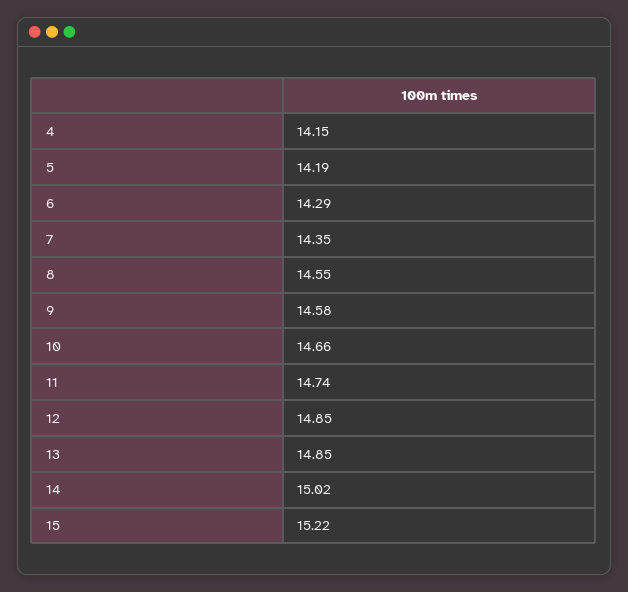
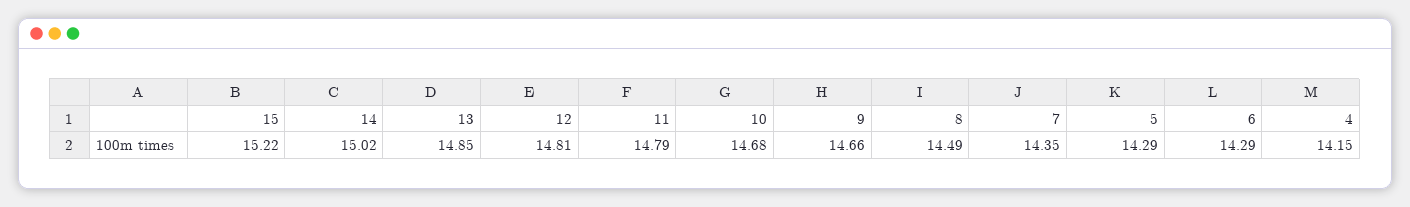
5: 14.19 -> 14.29
8: 14.55 -> 14.49
9: 14.58 -> 14.66
10: 14.66 -> 14.68
11: 14.74 -> 14.79
12: 14.85 -> 14.81

